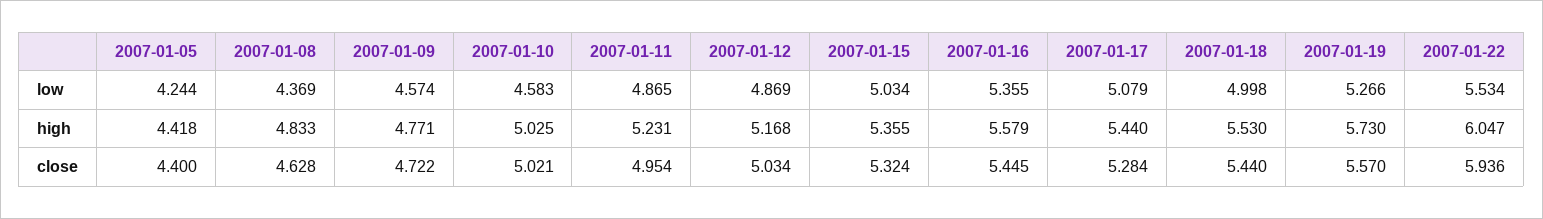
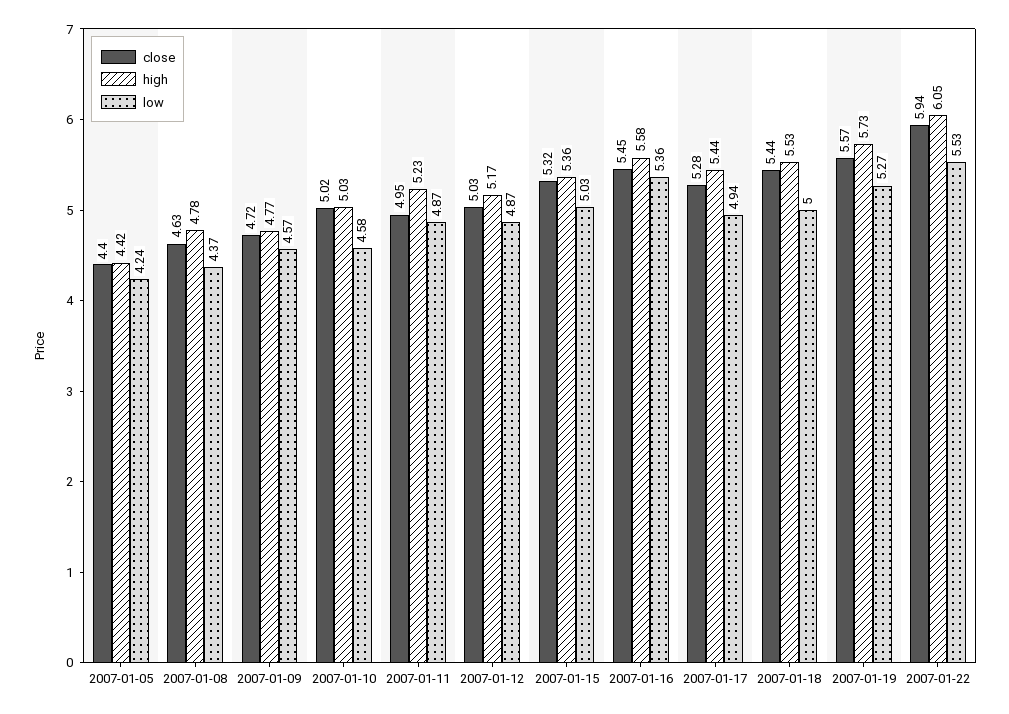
low, 2007-01-17: 5.079 -> 4.94
high, 2007-01-08: 4.833 -> 4.78

